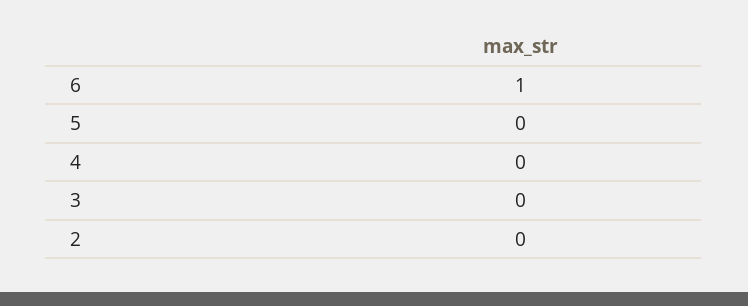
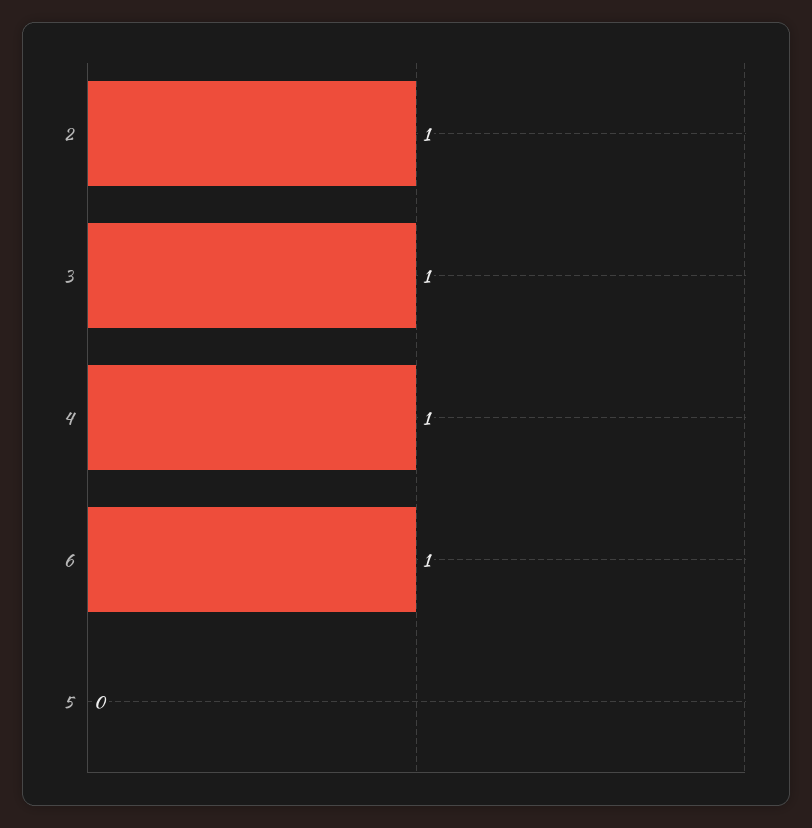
4: 0 -> 1
3: 0 -> 1
2: 0 -> 1

